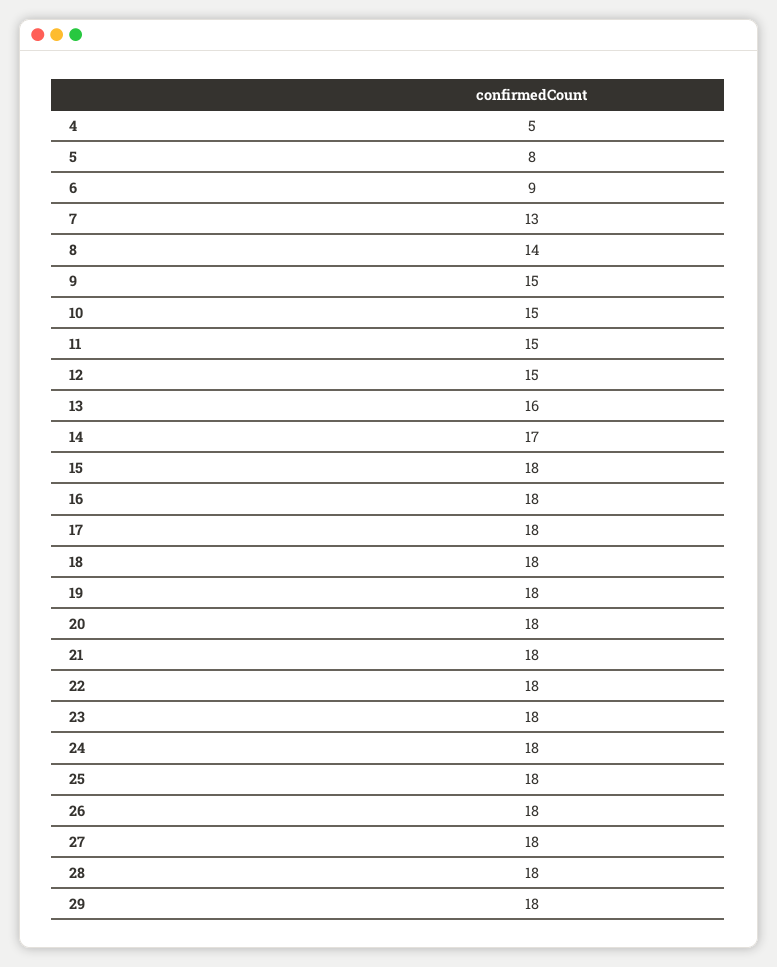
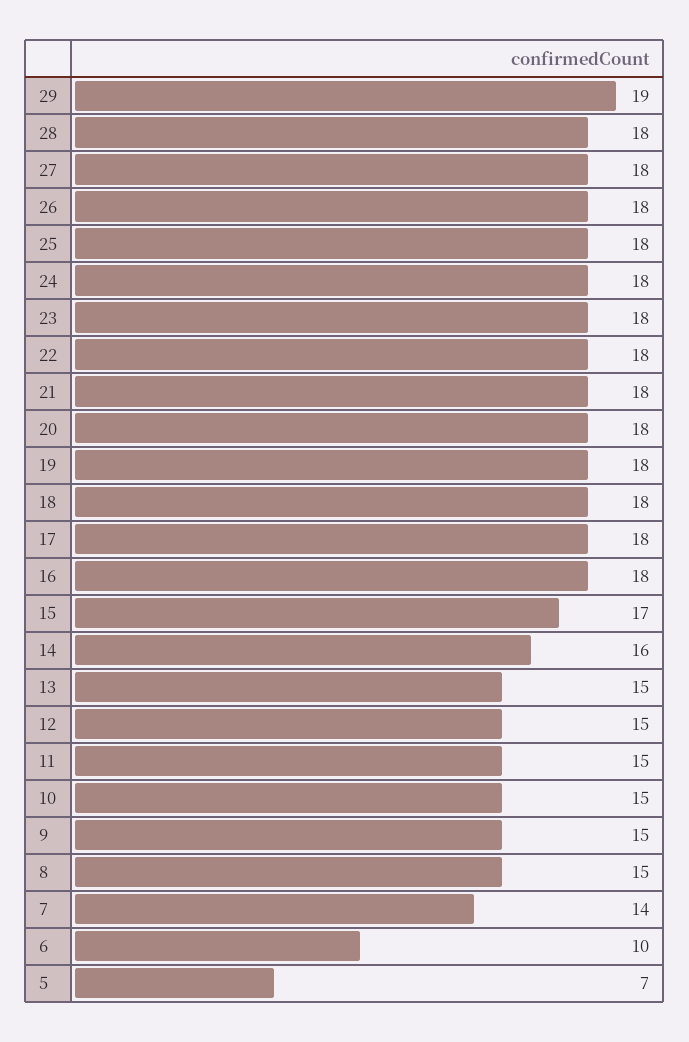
4: 5 -> none
5: 8 -> 7
6: 9 -> 10
7: 13 -> 14
8: 14 -> 15
13: 16 -> 15
14: 17 -> 16
15: 18 -> 17
29: 18 -> 19

